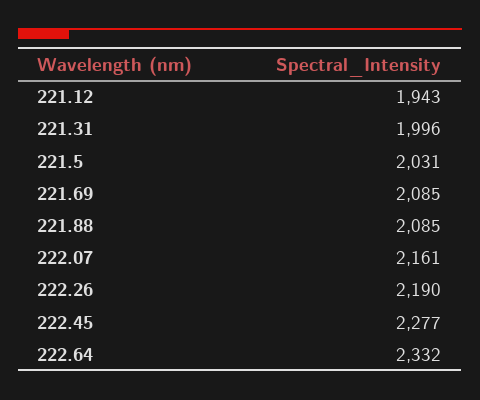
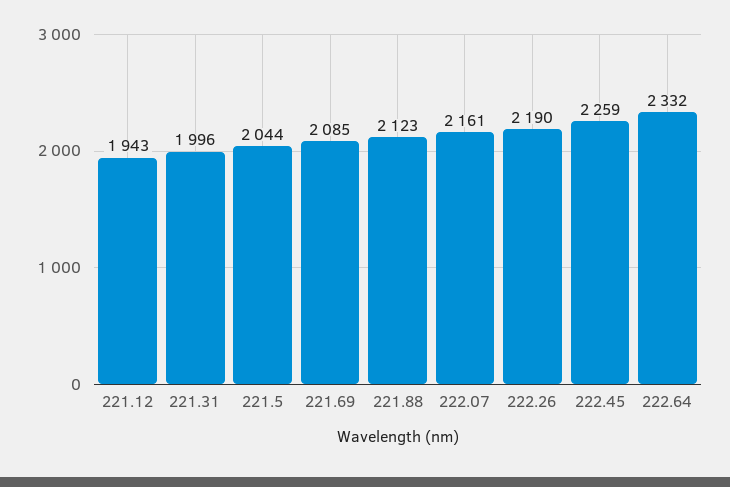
221.5: 2031 -> 2044
221.88: 2085 -> 2123
222.45: 2277 -> 2259

